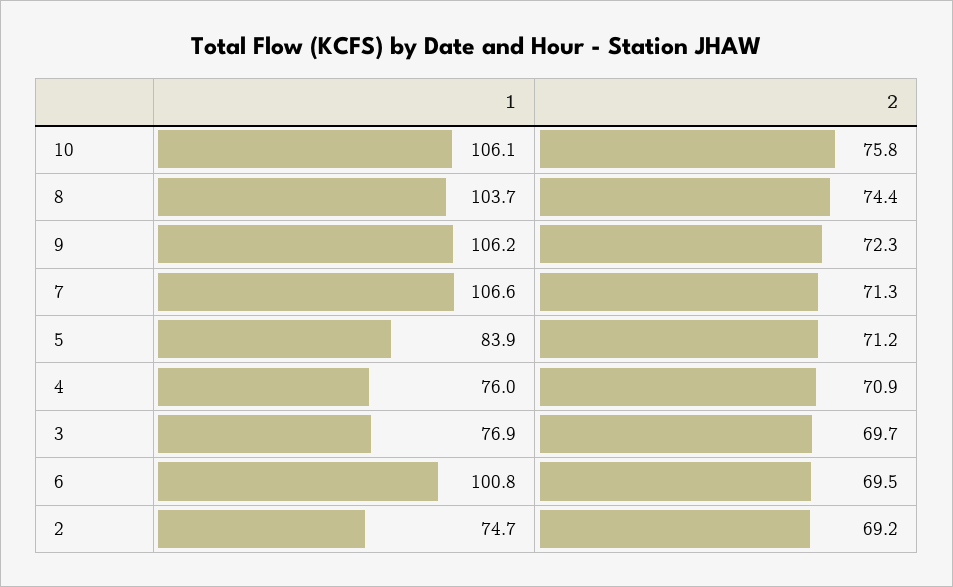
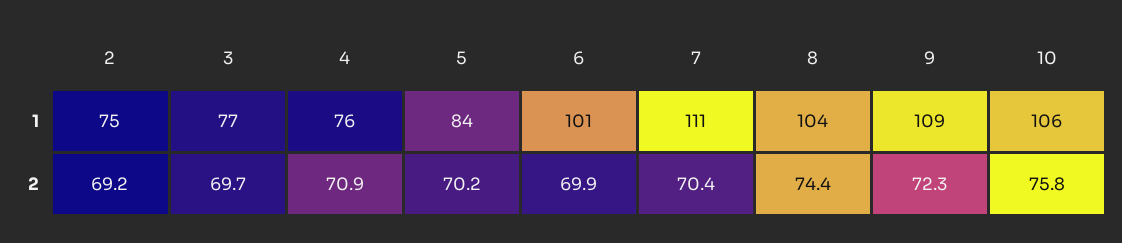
1, 9: 106.2 -> 109
1, 7: 106.6 -> 111
2, 7: 71.3 -> 70.4
2, 5: 71.2 -> 70.2
2, 6: 69.5 -> 69.9

